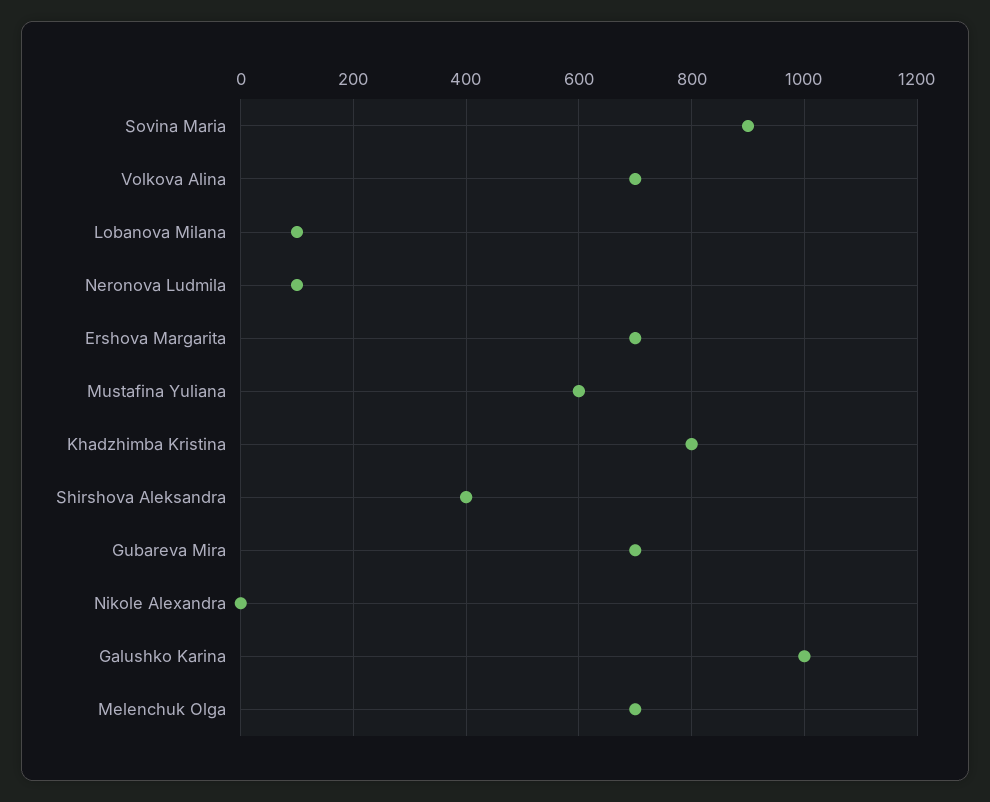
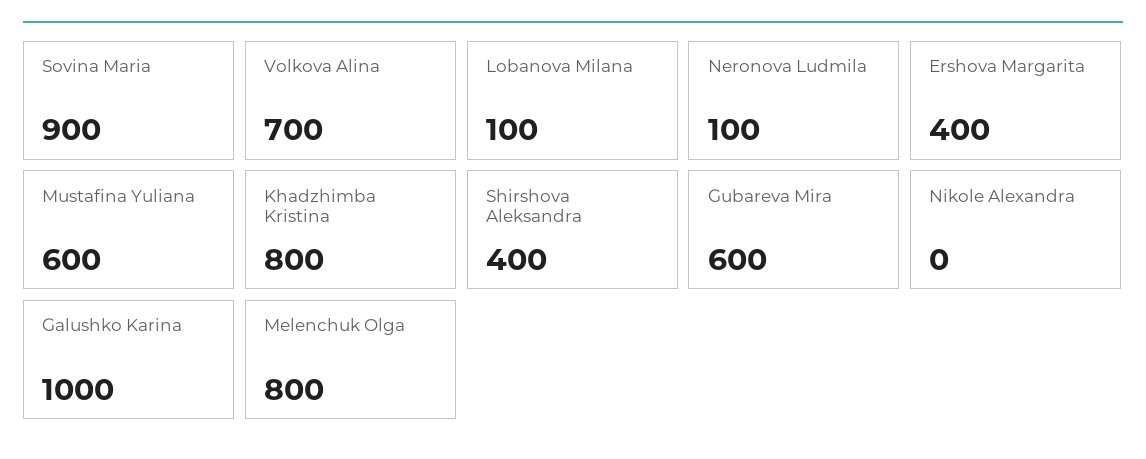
Ershova Margarita: 700 -> 400
Gubareva Mira: 700 -> 600
Melenchuk Olga: 700 -> 800

